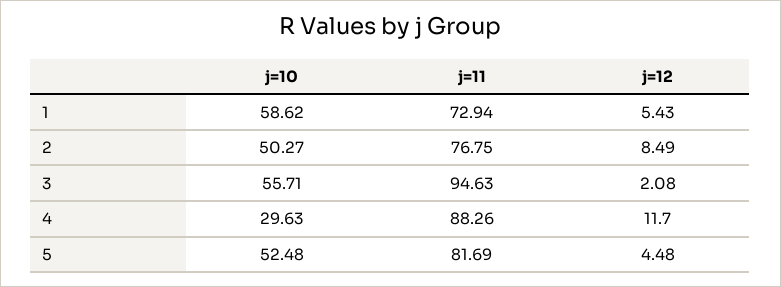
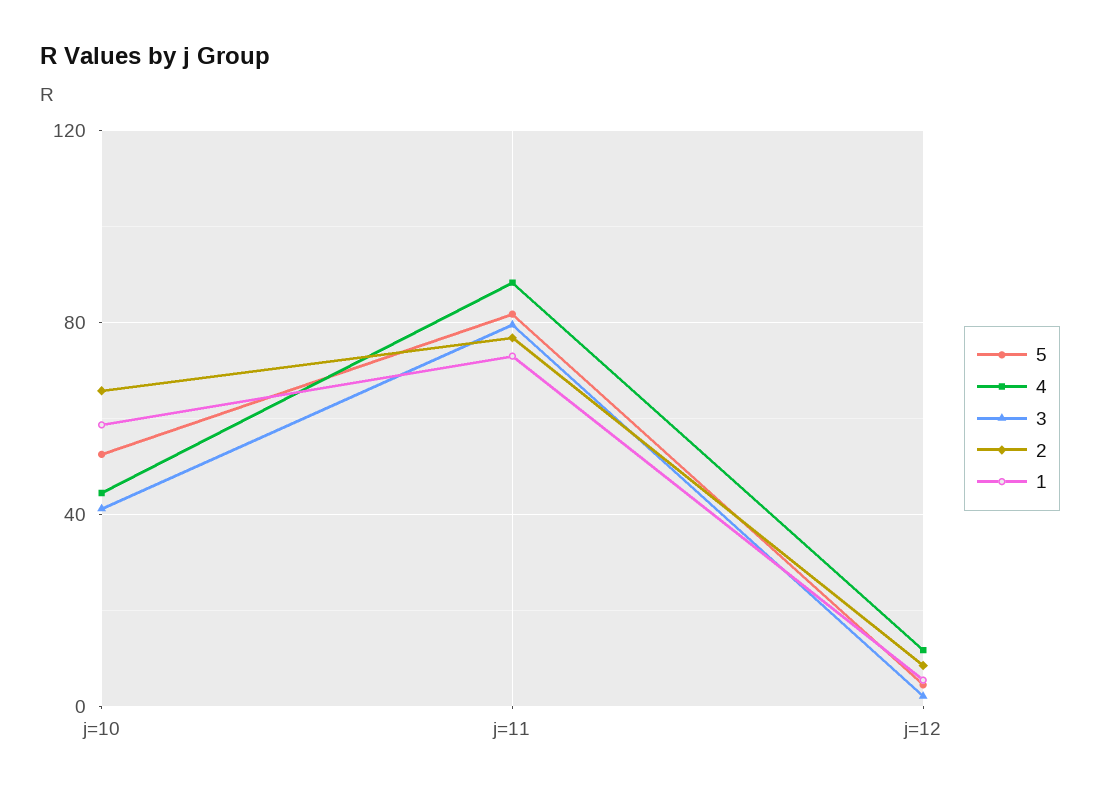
2, j=10: 50.27 -> 65
3, j=10: 55.71 -> 40
3, j=11: 94.63 -> 80
4, j=10: 29.63 -> 45

